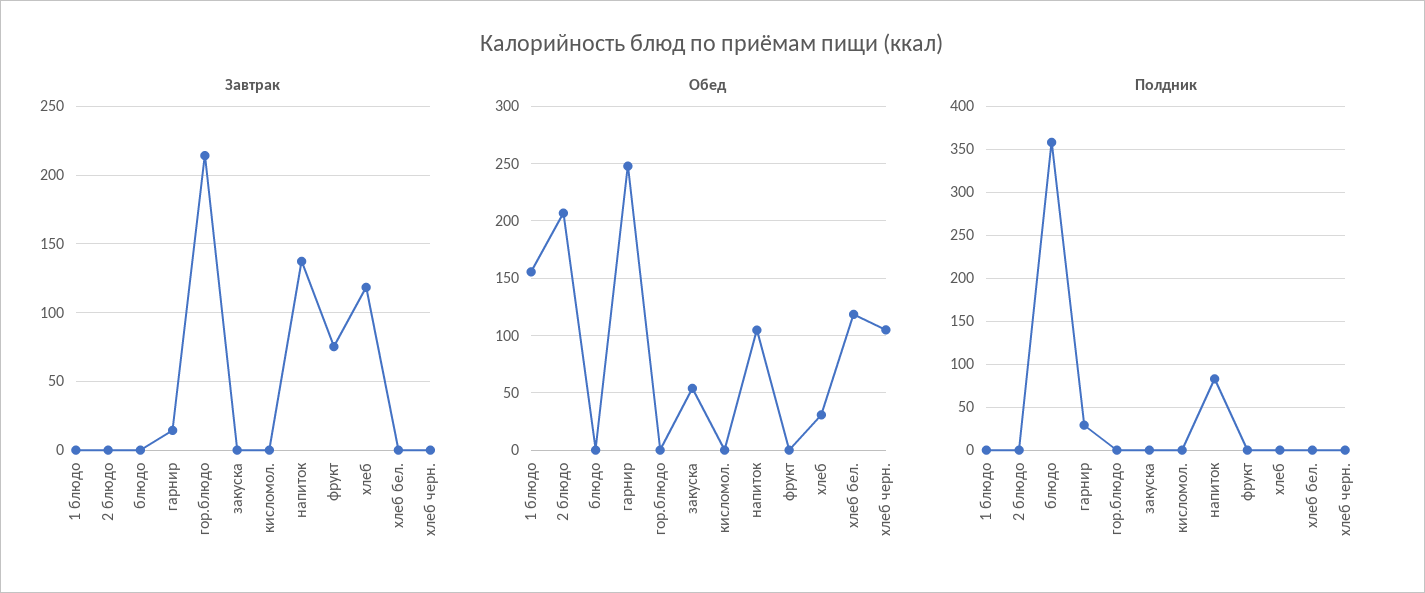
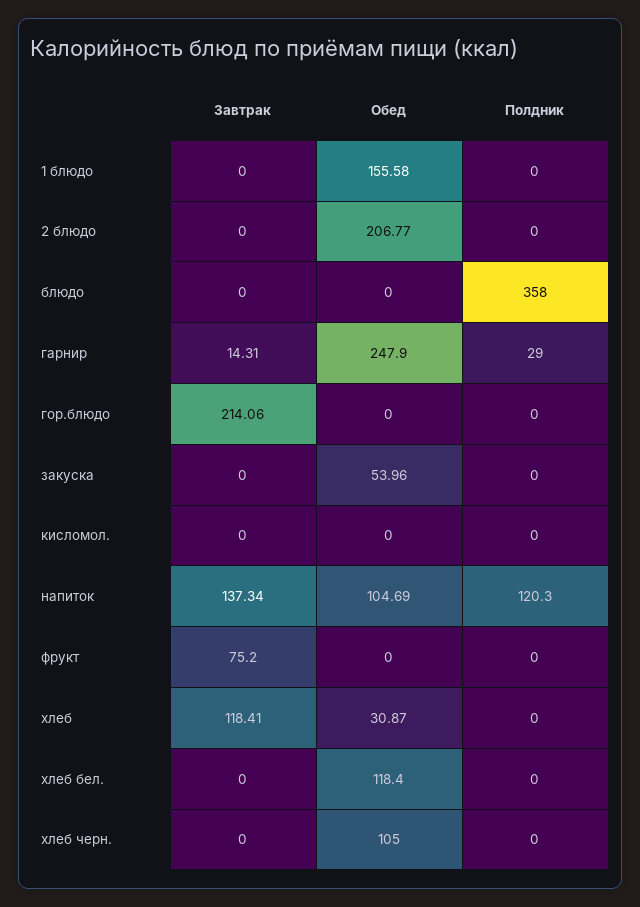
Полдник, напиток: 80 -> 120.3

